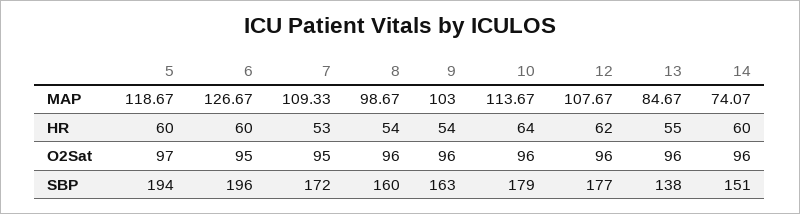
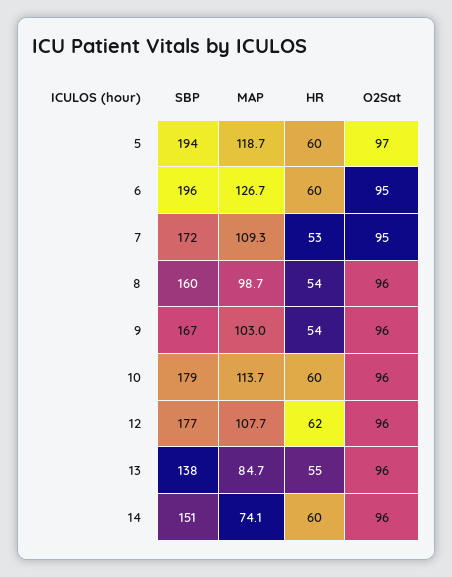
10, HR: 64 -> 60
9, SBP: 163 -> 167

